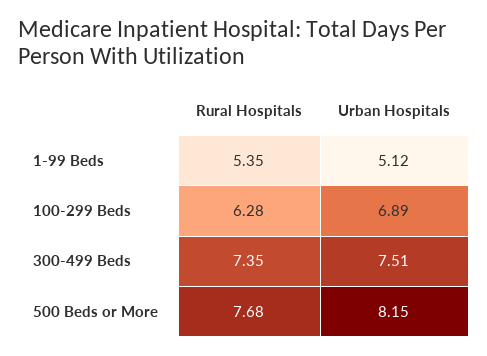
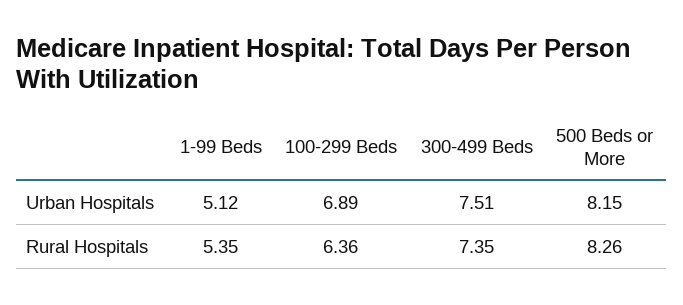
Rural Hospitals, 100-299 Beds: 6.28 -> 6.36
Rural Hospitals, 500 Beds or More: 7.68 -> 8.26

